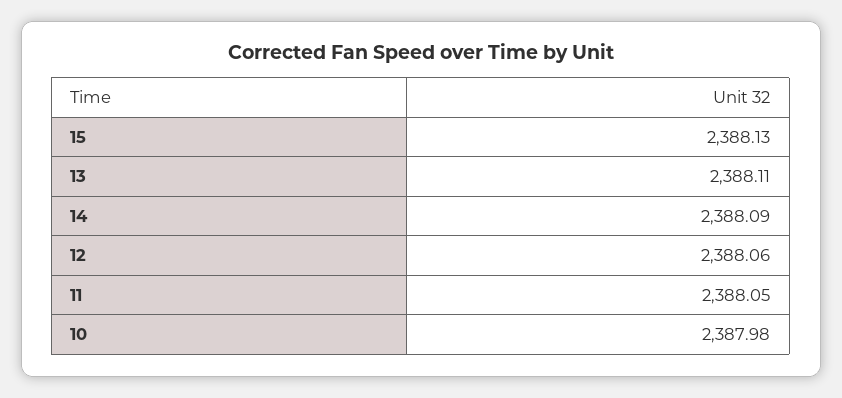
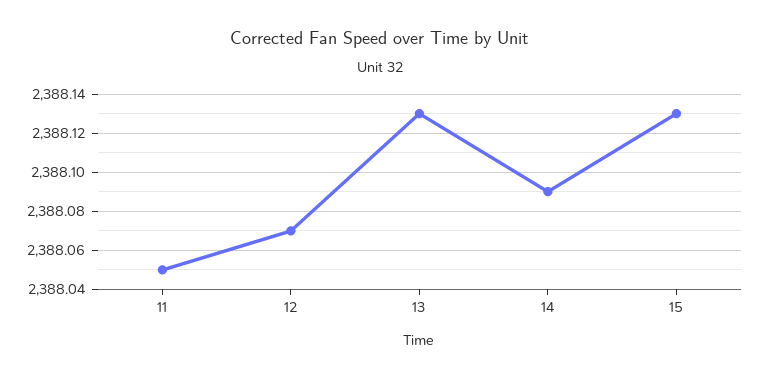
13: 2388.11 -> 2388.13
12: 2388.06 -> 2388.07
10: 2387.98 -> none

